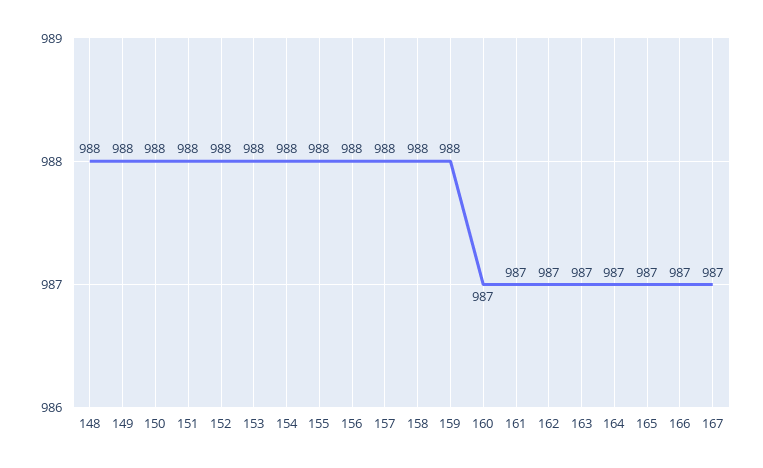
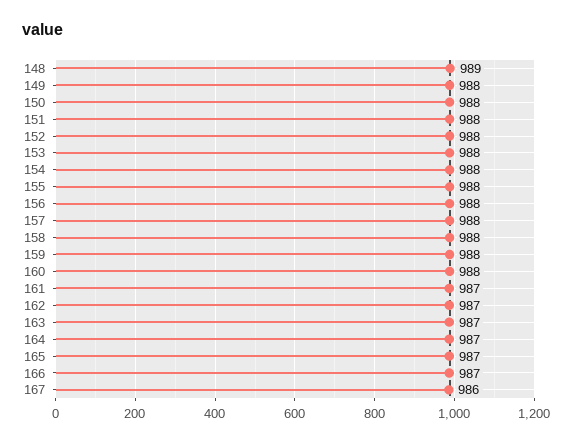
148: 988 -> 989
160: 987 -> 988
167: 987 -> 986

